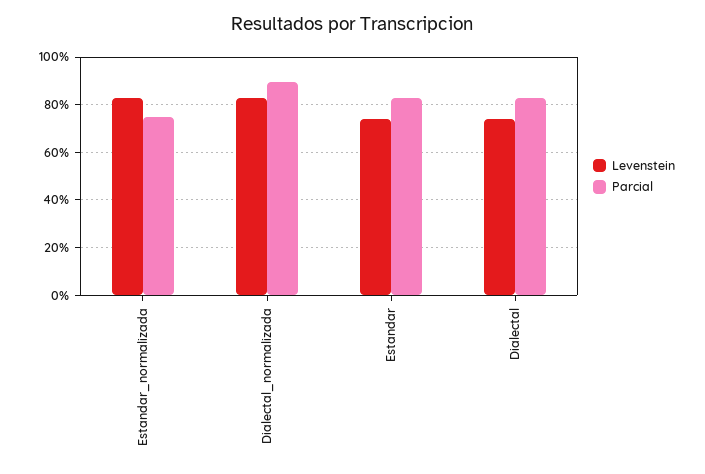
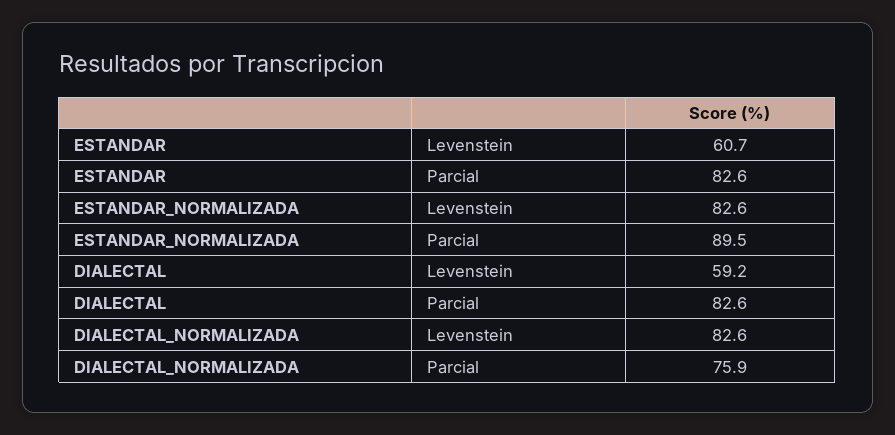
Parcial, Estandar_normalizada: 75 -> 89.5
Parcial, Dialectal_normalizada: 90 -> 75.9
Levenstein, Estandar: 75 -> 60.7
Levenstein, Dialectal: 75 -> 59.2

